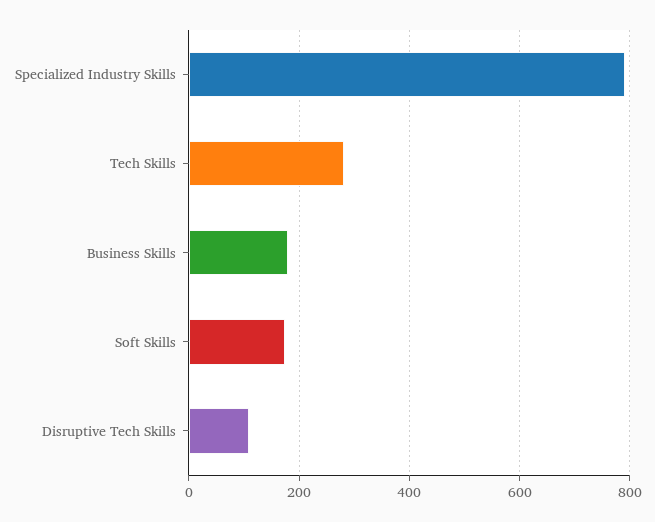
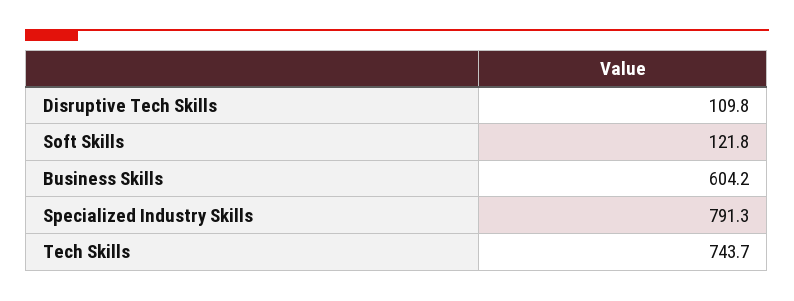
Tech Skills: 280 -> 743.7
Business Skills: 180 -> 604.2
Soft Skills: 180 -> 121.8

